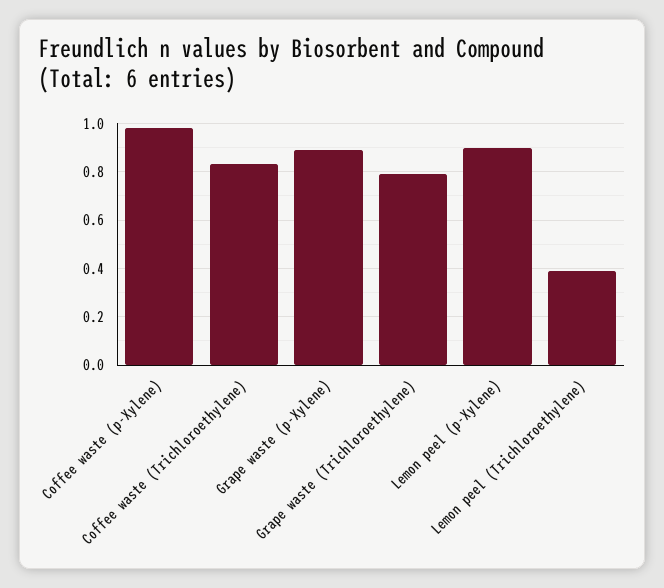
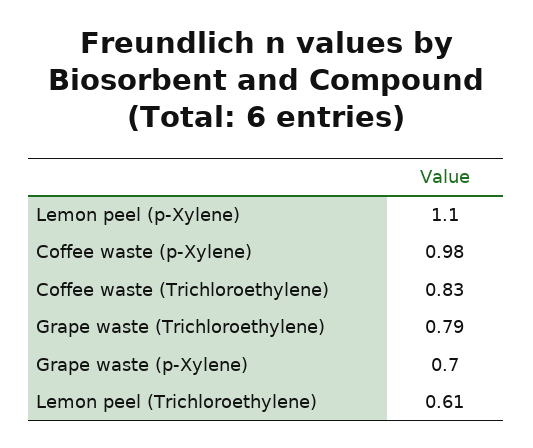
Grape waste (p-Xylene): 0.9 -> 0.7
Lemon peel (p-Xylene): 0.9 -> 1.1
Lemon peel (Trichloroethylene): 0.4 -> 0.61

